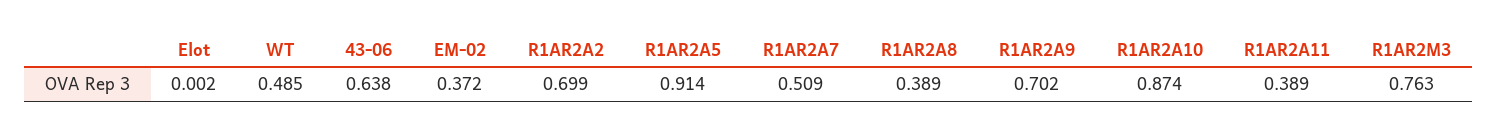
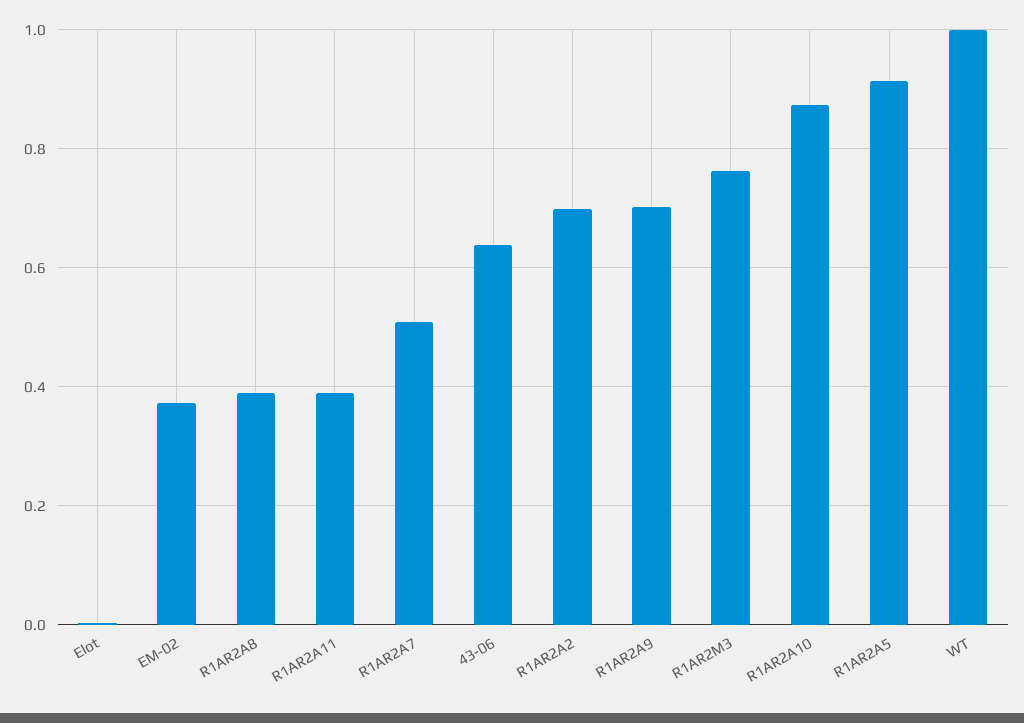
WT: 0.485 -> 1

